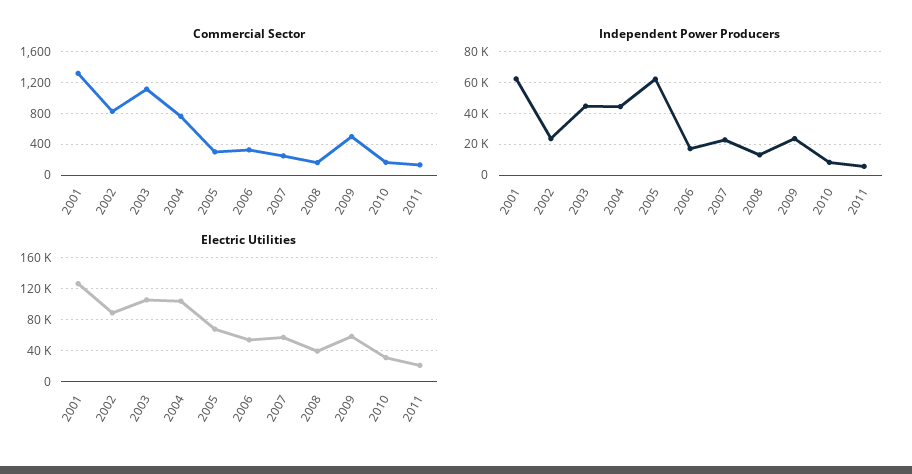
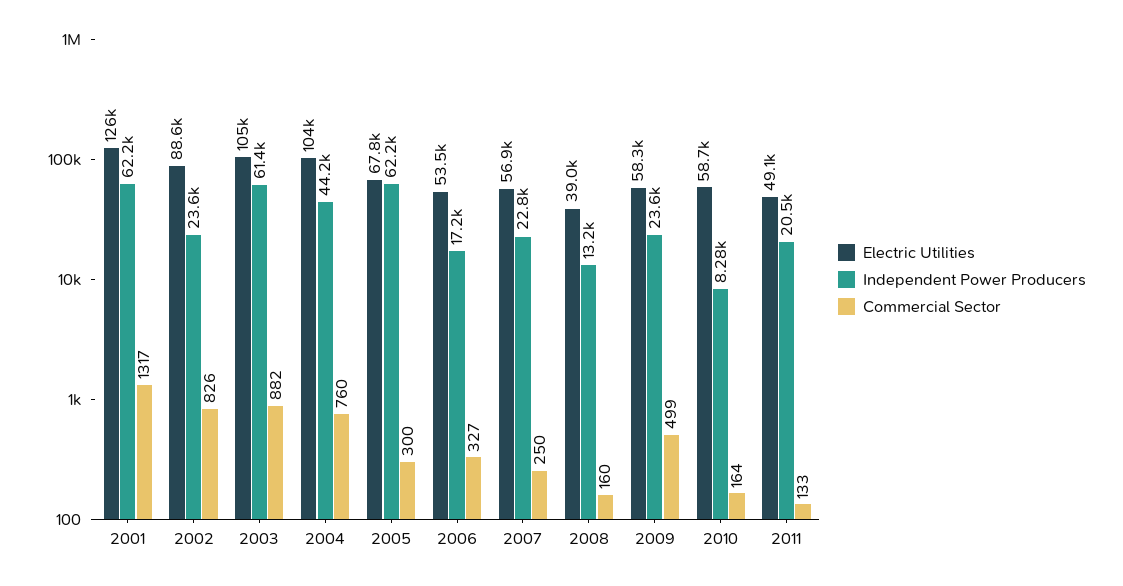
Commercial Sector, 2003: 1100 -> 882
Independent Power Producers, 2003: 45000 -> 61400
Independent Power Producers, 2011: 5000 -> 20500
Electric Utilities, 2010: 30000 -> 58700
Electric Utilities, 2011: 20000 -> 49100

